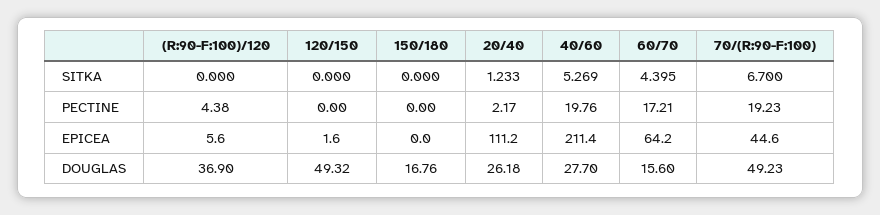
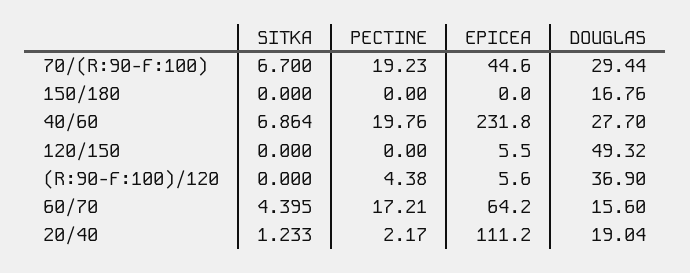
40/60, SITKA: 5.269 -> 6.864
120/150, EPICEA: 1.6 -> 5.5
40/60, EPICEA: 211.4 -> 231.8
20/40, DOUGLAS: 26.18 -> 19.04
70/(R:90-F:100), DOUGLAS: 49.23 -> 29.44

